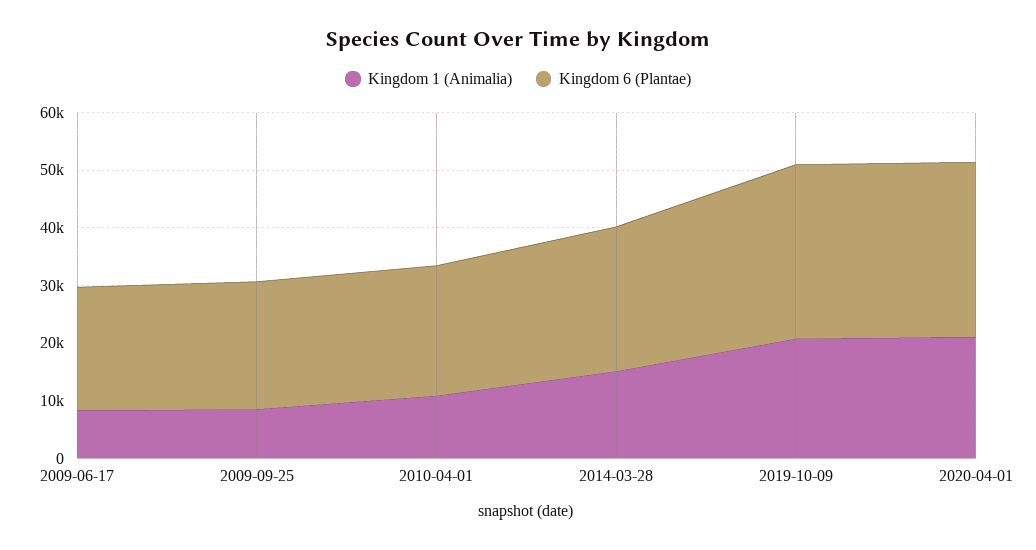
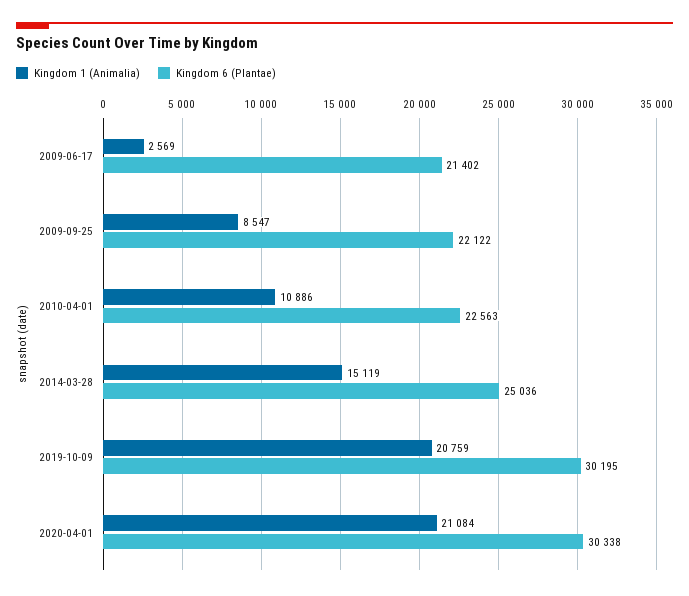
Kingdom 1 (Animalia), 2009-06-17: 8000 -> 2569

